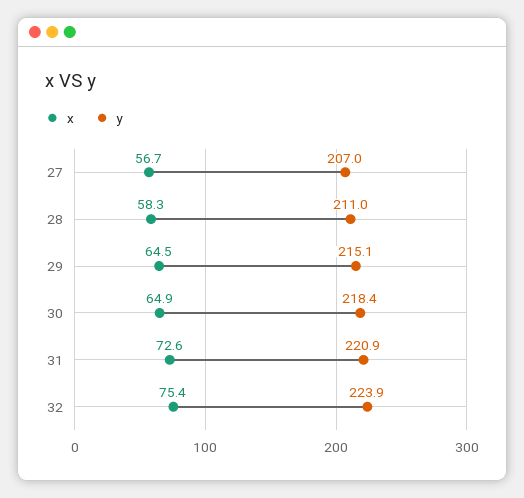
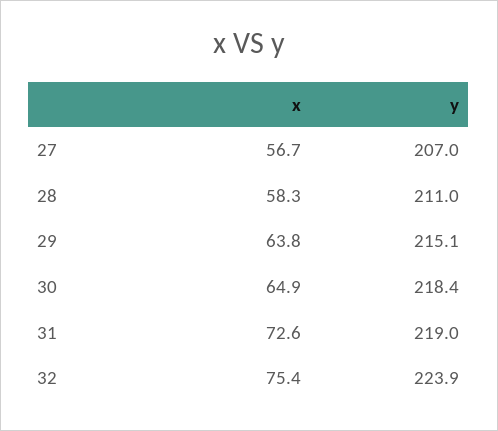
x, 29: 64.5 -> 63.8
y, 31: 220.9 -> 219

